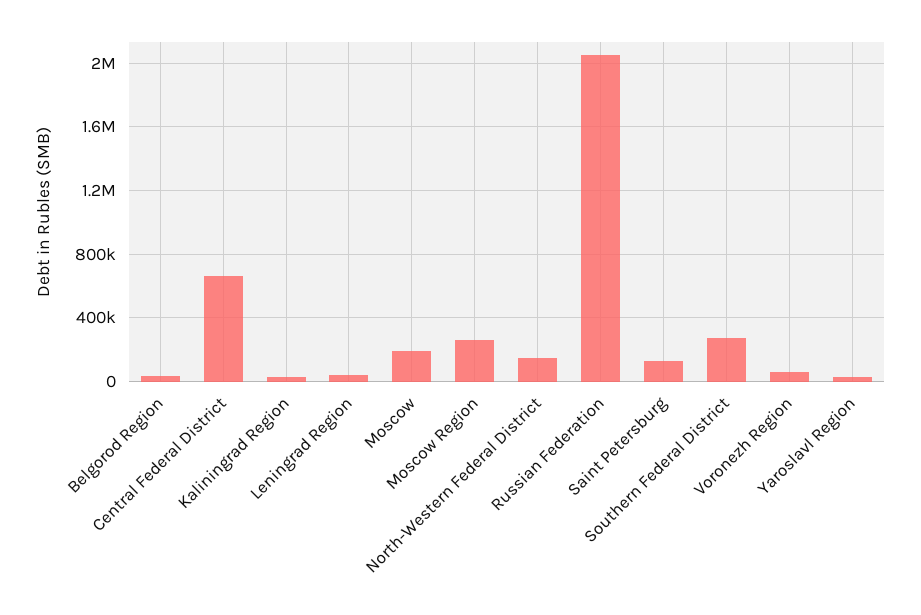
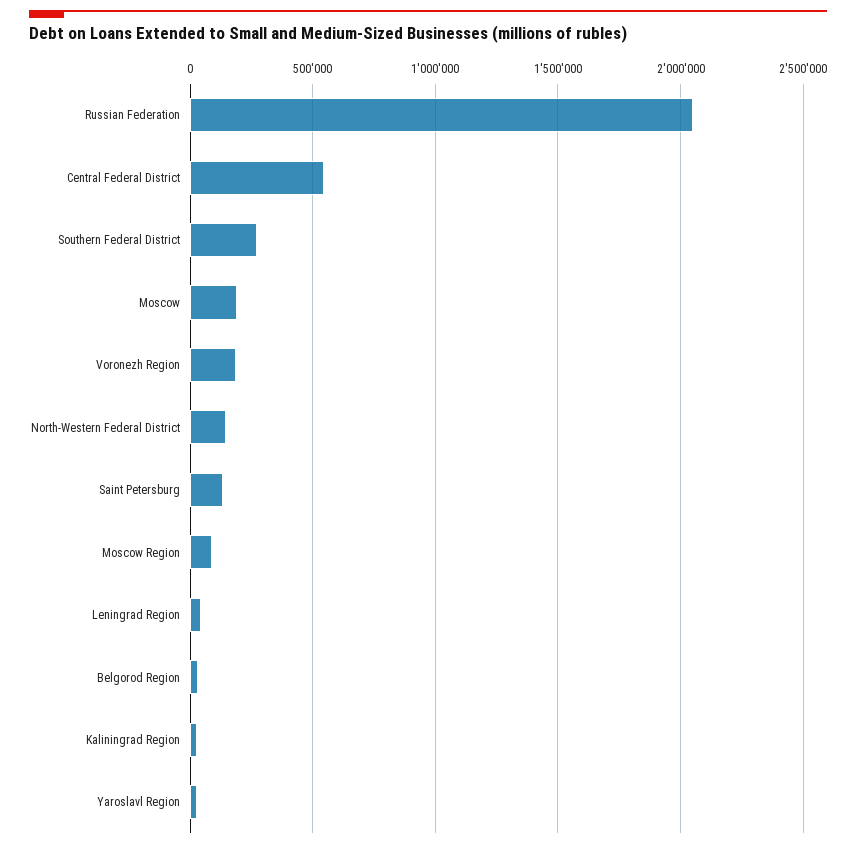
Central Federal District: 650000 -> 550000
Moscow Region: 250000 -> 100000
Voronezh Region: 50000 -> 200000

